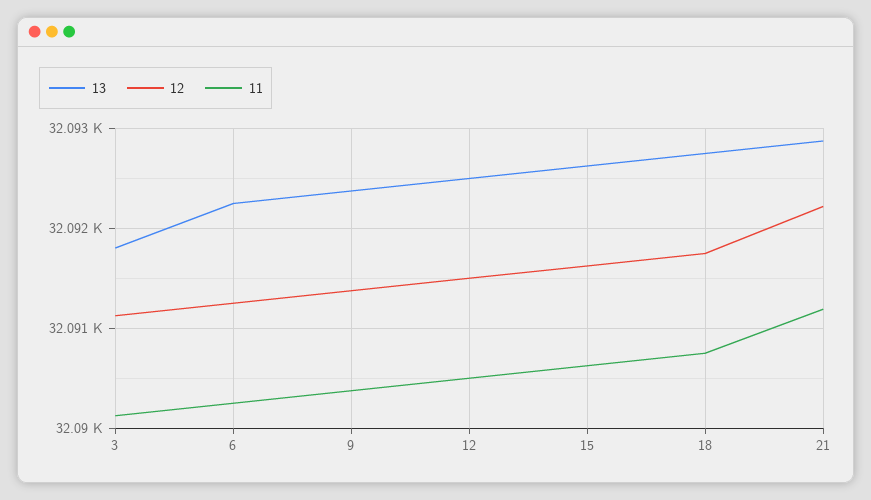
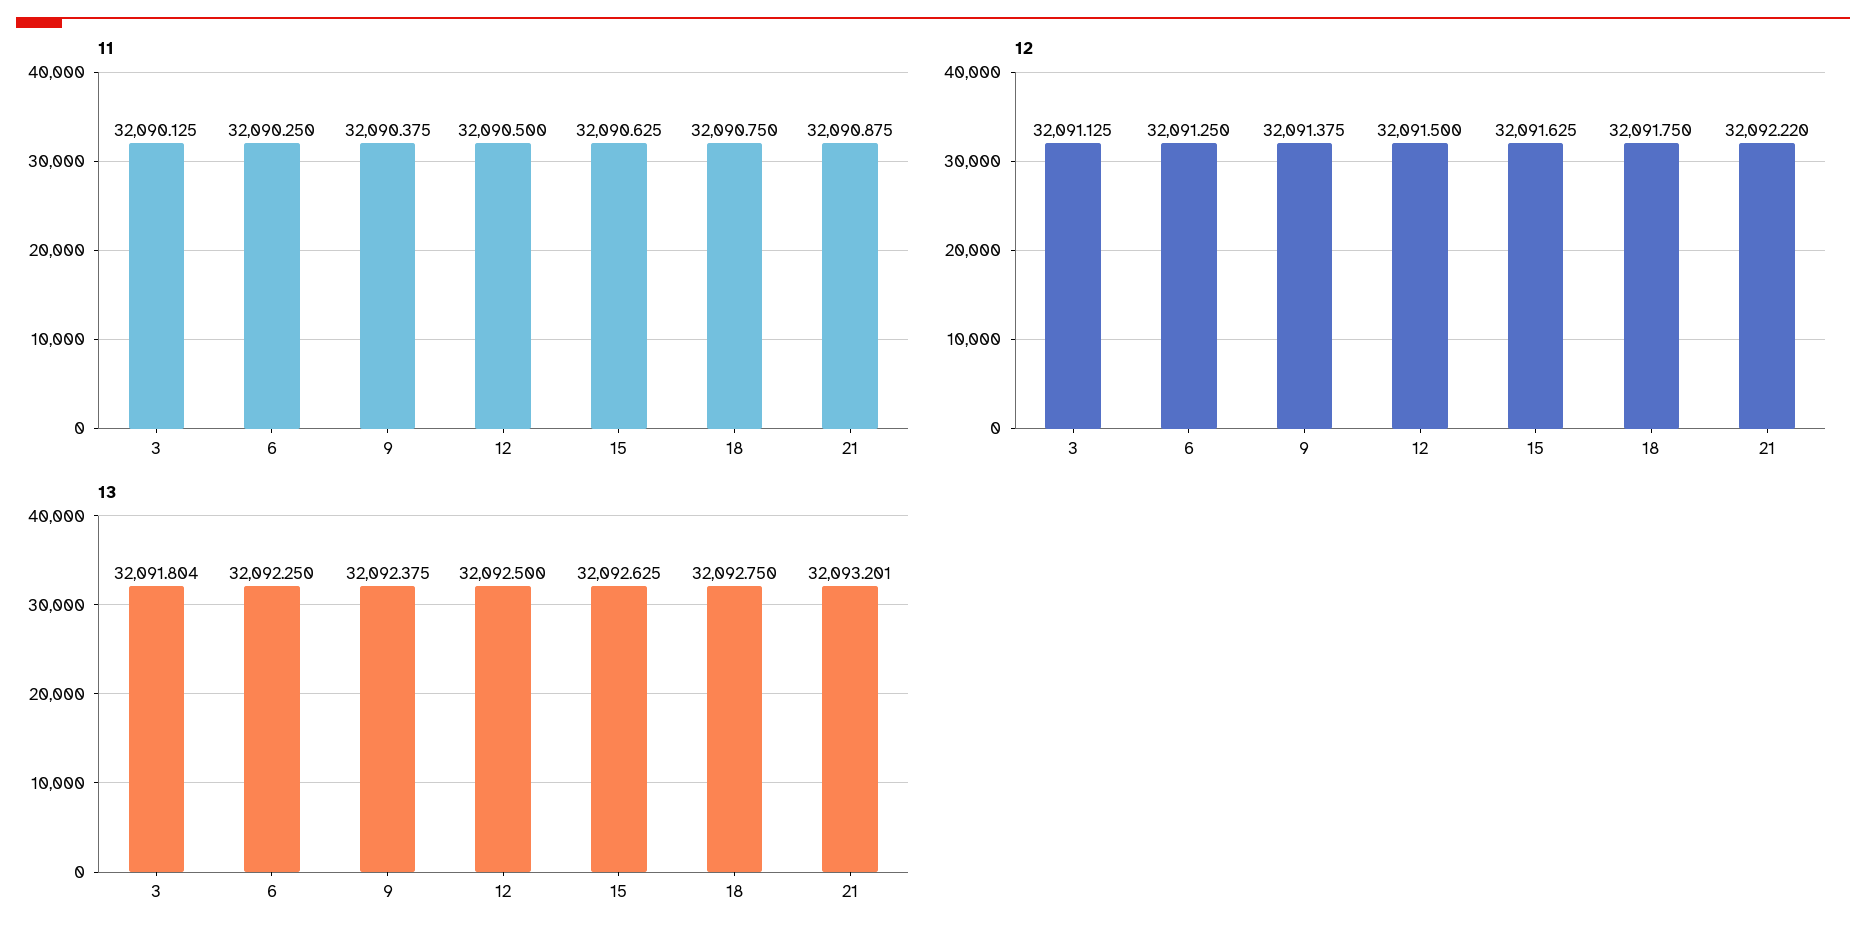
13, 21: 32092.9 -> 32093.201
11, 21: 32091.2 -> 32090.875

